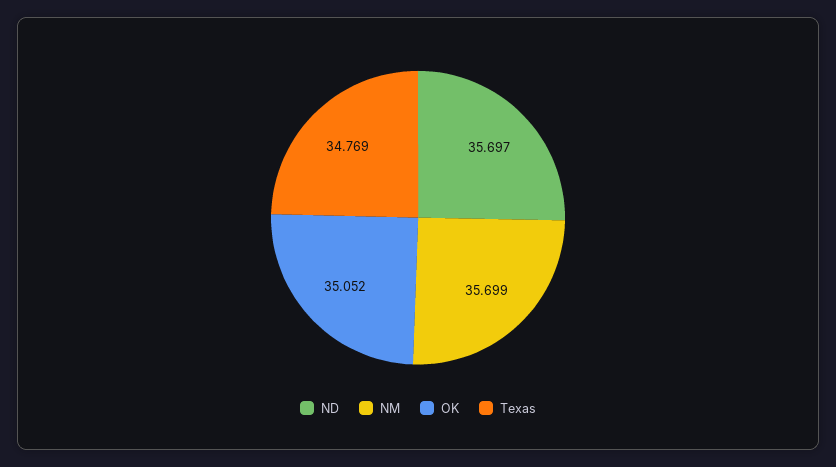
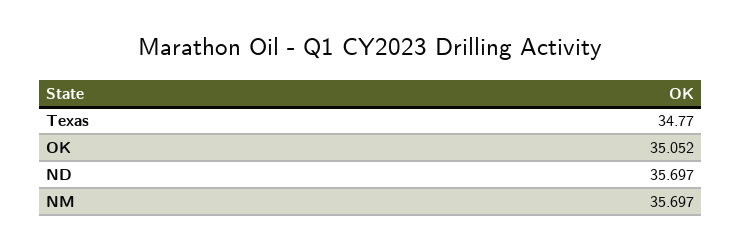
NM: 35.699 -> 35.697
Texas: 34.769 -> 34.77

